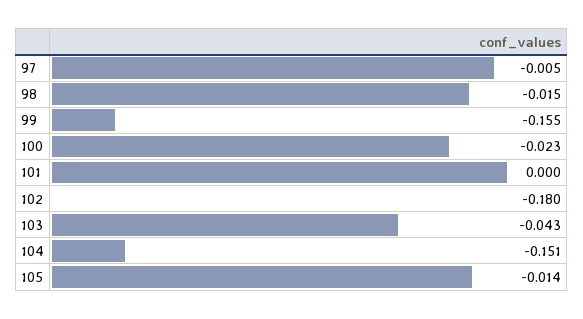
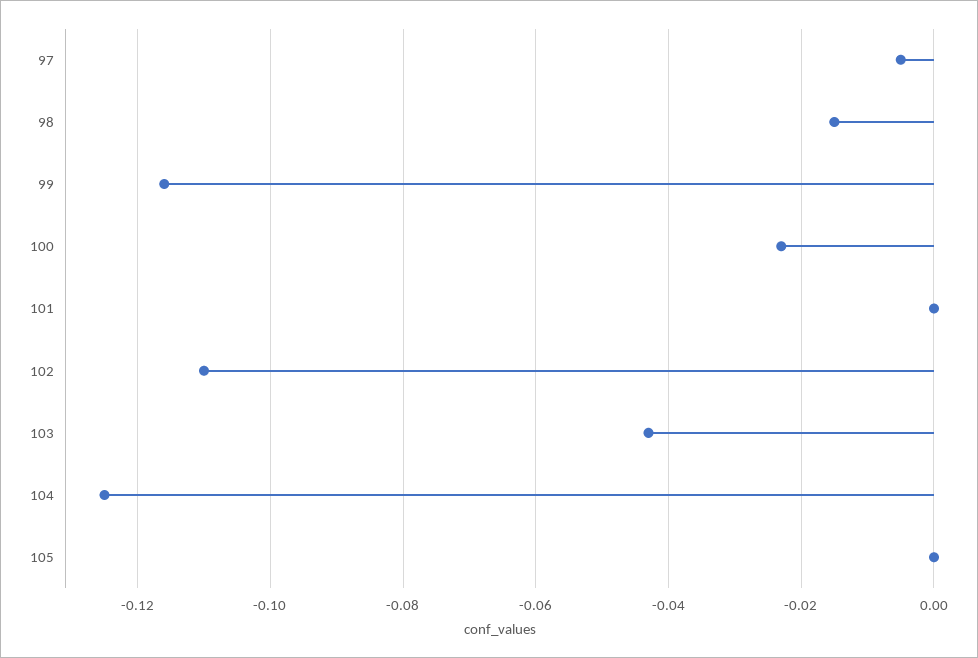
99: -0.155 -> -0.115
102: -0.18 -> -0.11
104: -0.151 -> -0.125
105: -0.014 -> 0

